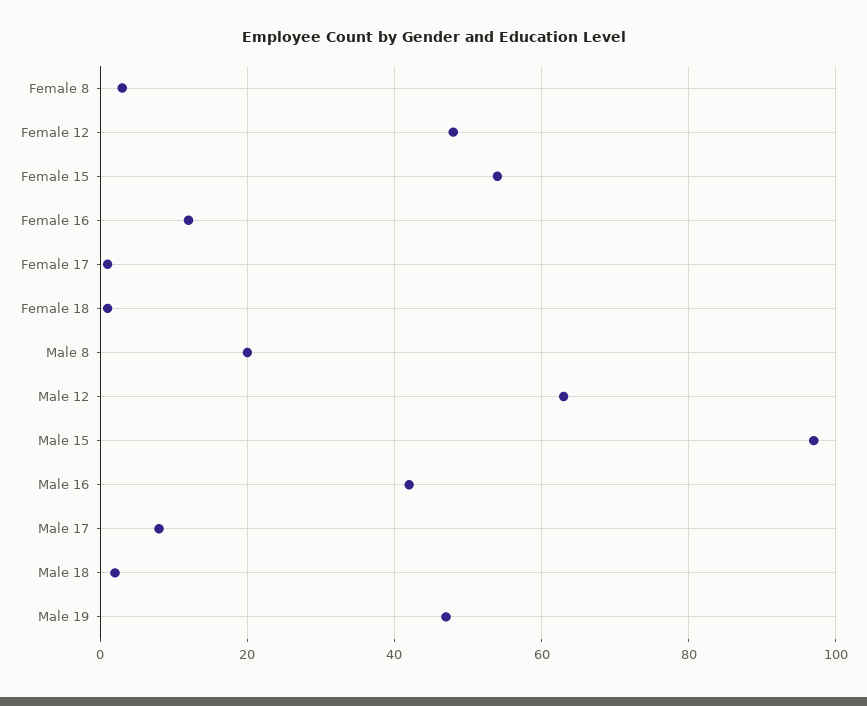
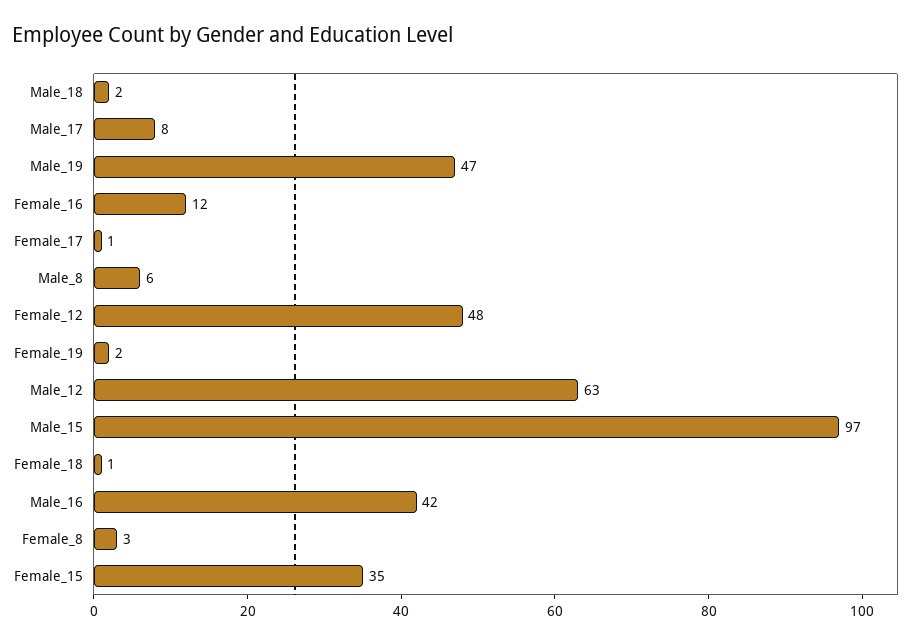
Female 15: 55 -> 35
Male 8: 20 -> 6
Female_19: none -> 2

